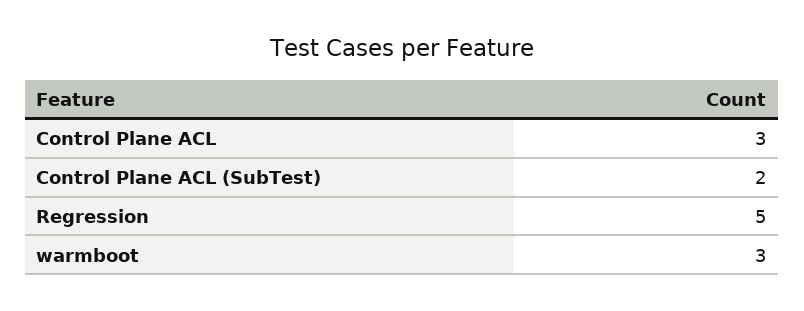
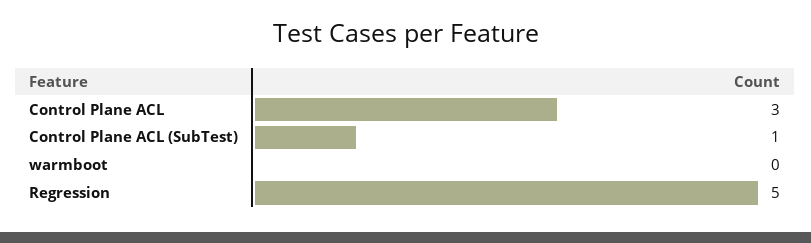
Control Plane ACL (SubTest): 2 -> 1
warmboot: 3 -> 0

